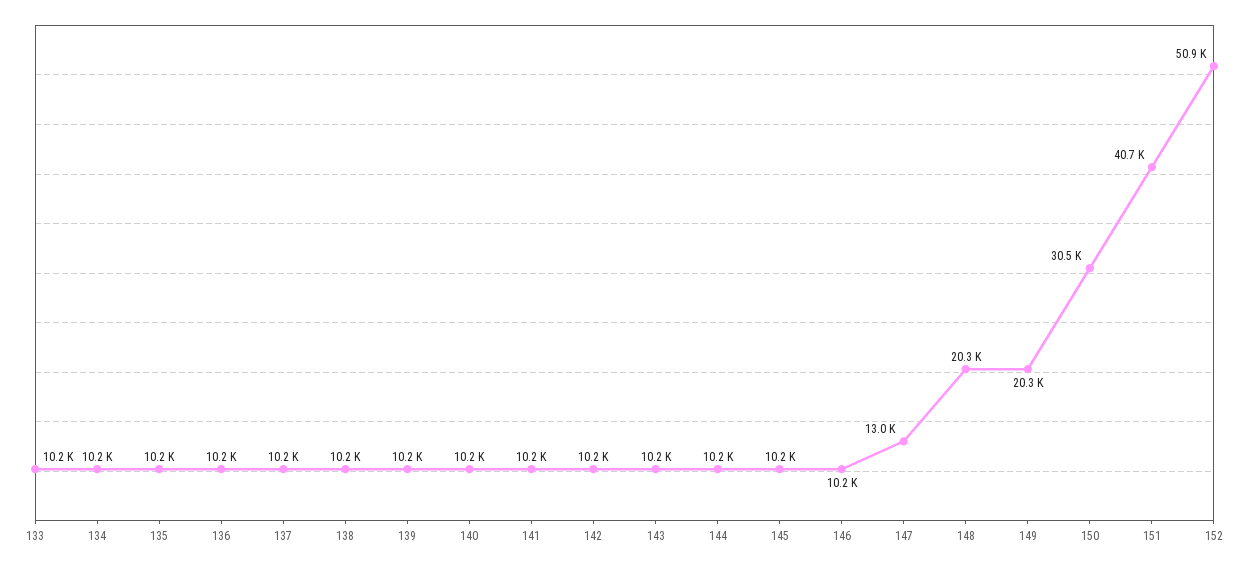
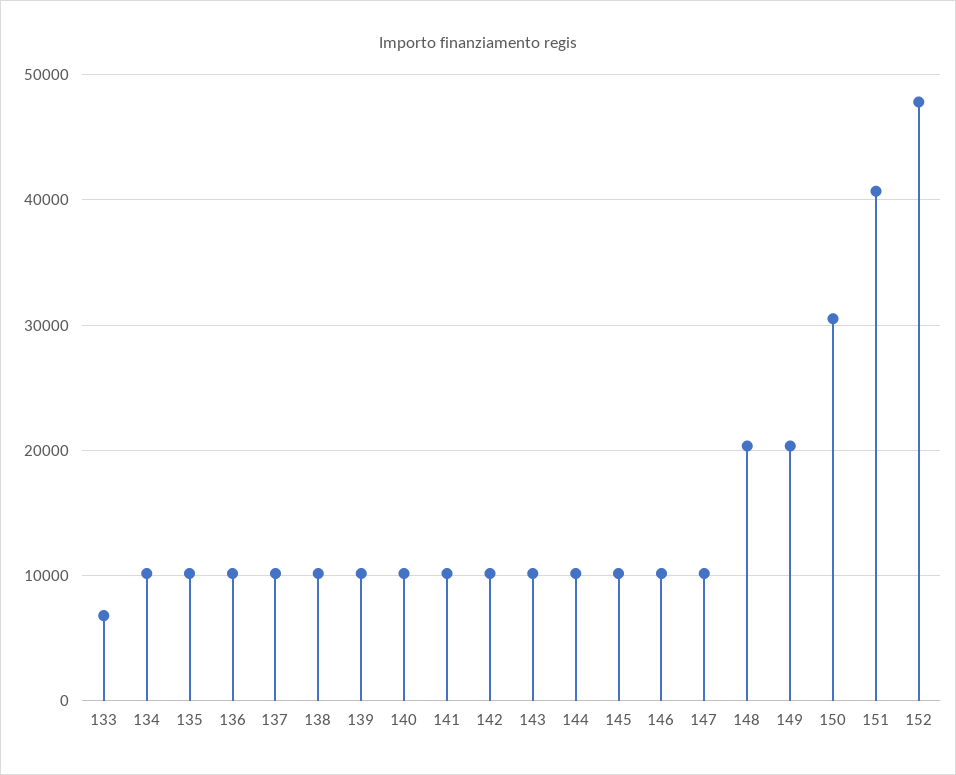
133: 10200 -> 7000
147: 13000 -> 10000
152: 50900 -> 48000

